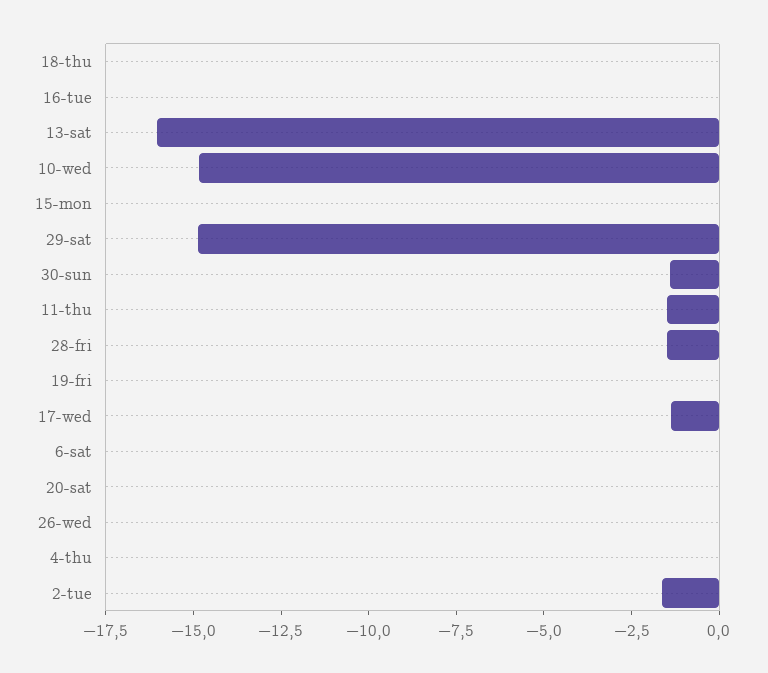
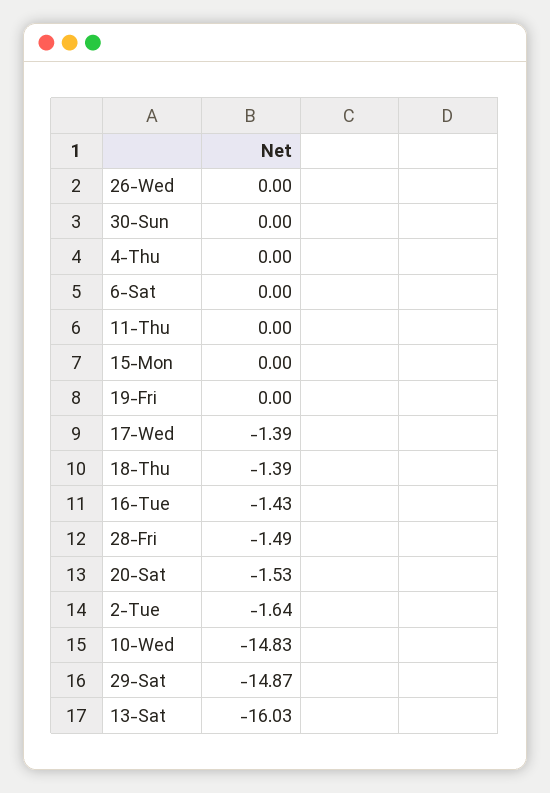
18-thu: 0 -> -1.39
16-tue: 0 -> -1.43
30-sun: -1.5 -> 0
11-thu: -1.5 -> 0
20-sat: 0 -> -1.53

